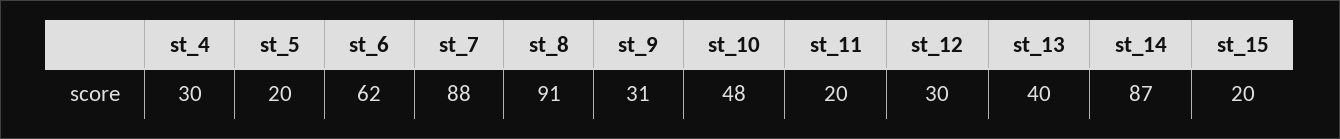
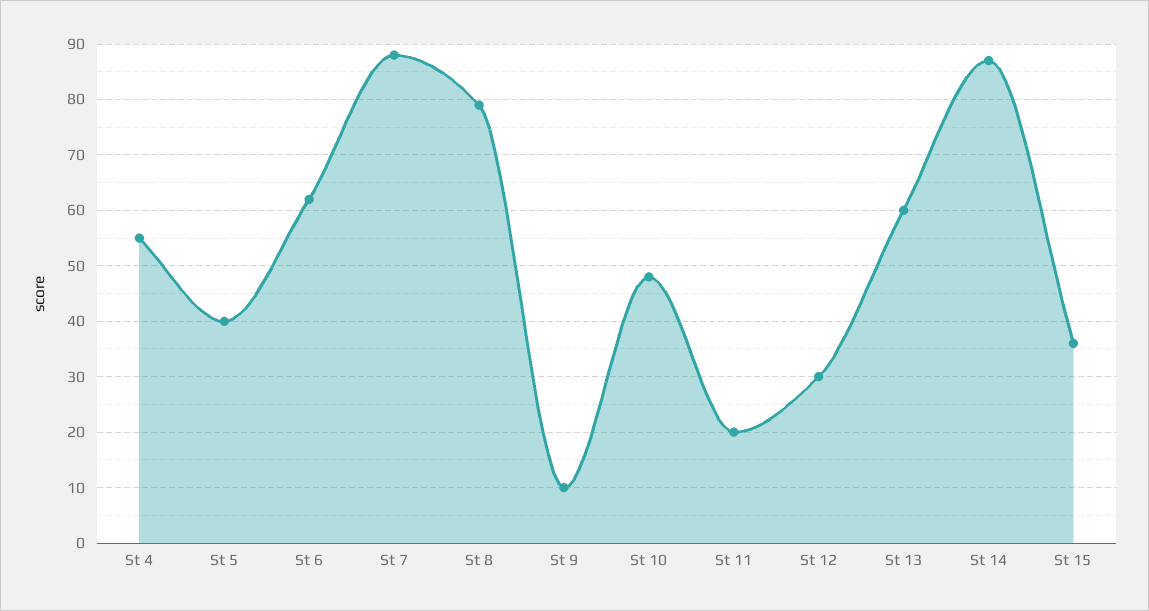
st_4: 30 -> 55
st_5: 20 -> 40
st_8: 91 -> 80
st_9: 31 -> 10
st_13: 40 -> 60
st_15: 20 -> 35

